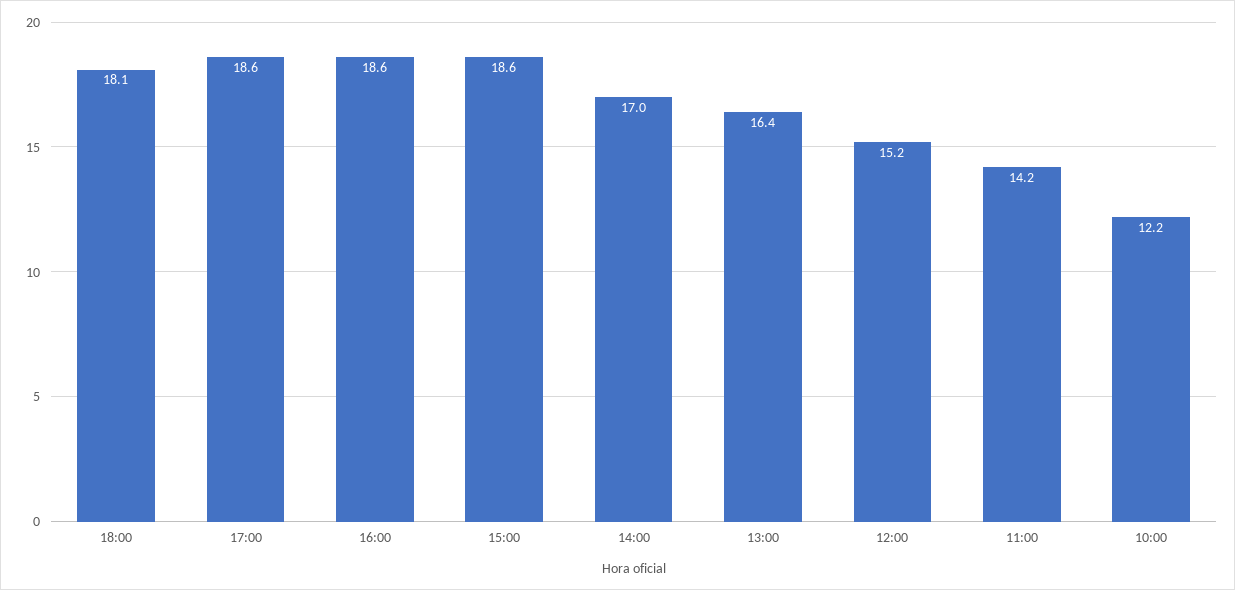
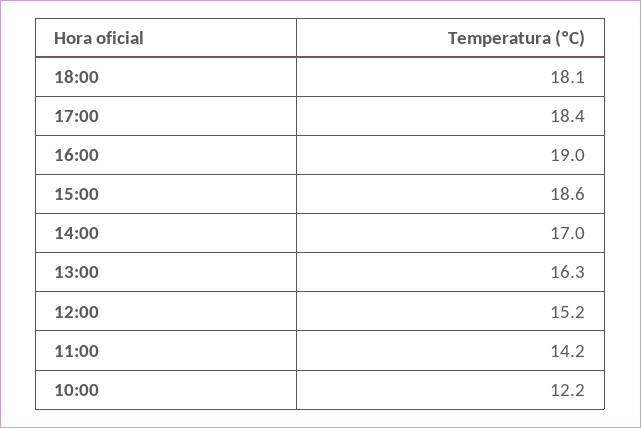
17:00: 18.6 -> 18.4
16:00: 18.6 -> 19
13:00: 16.4 -> 16.3

